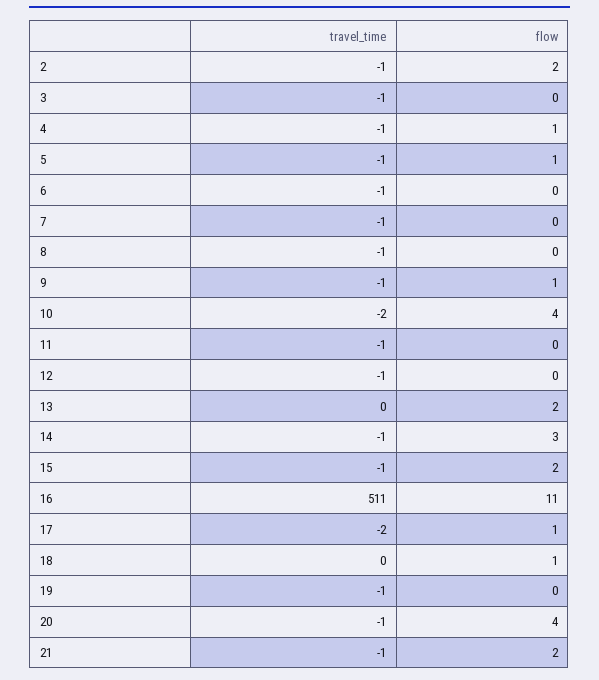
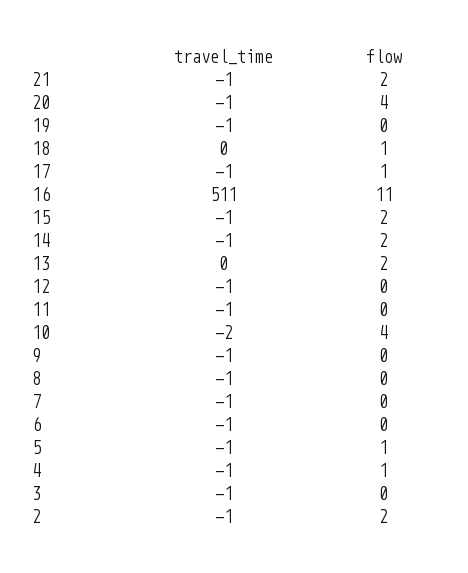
flow, 9: 1 -> 0
flow, 14: 3 -> 2
travel_time, 17: -2 -> -1

